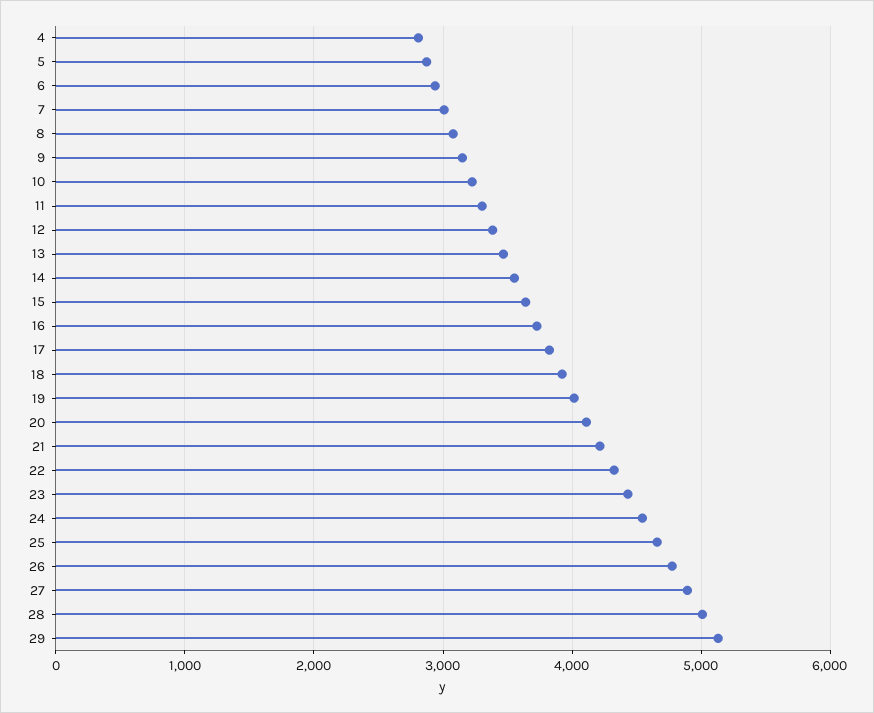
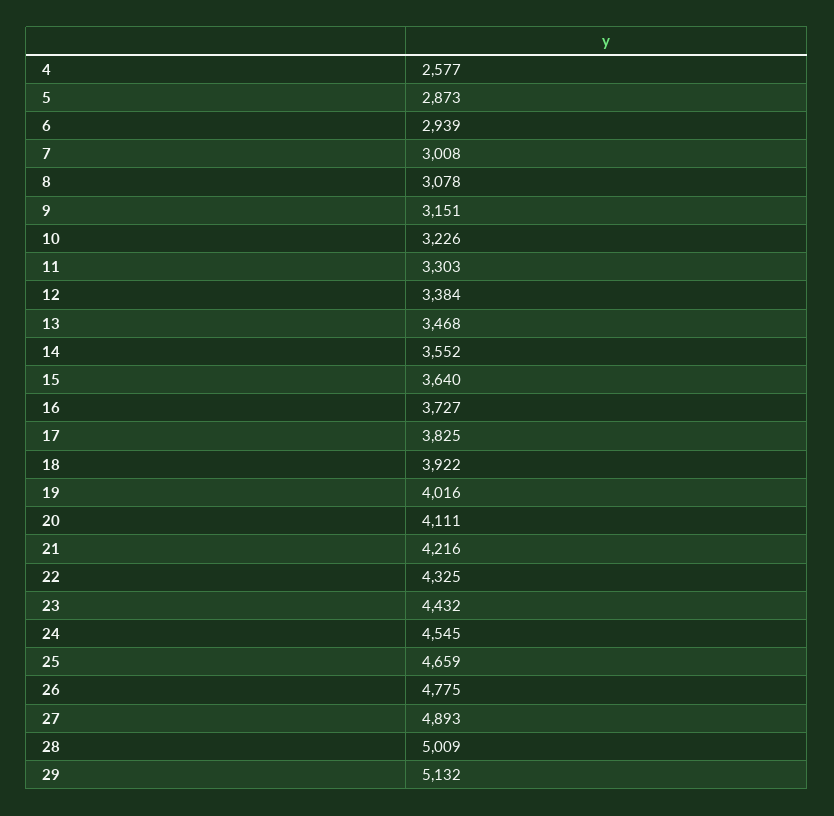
4: 2800 -> 2577

